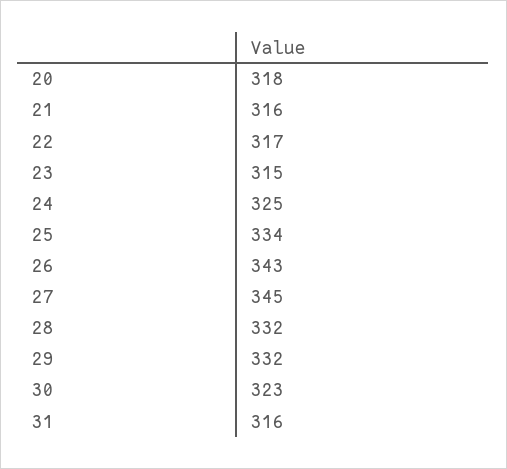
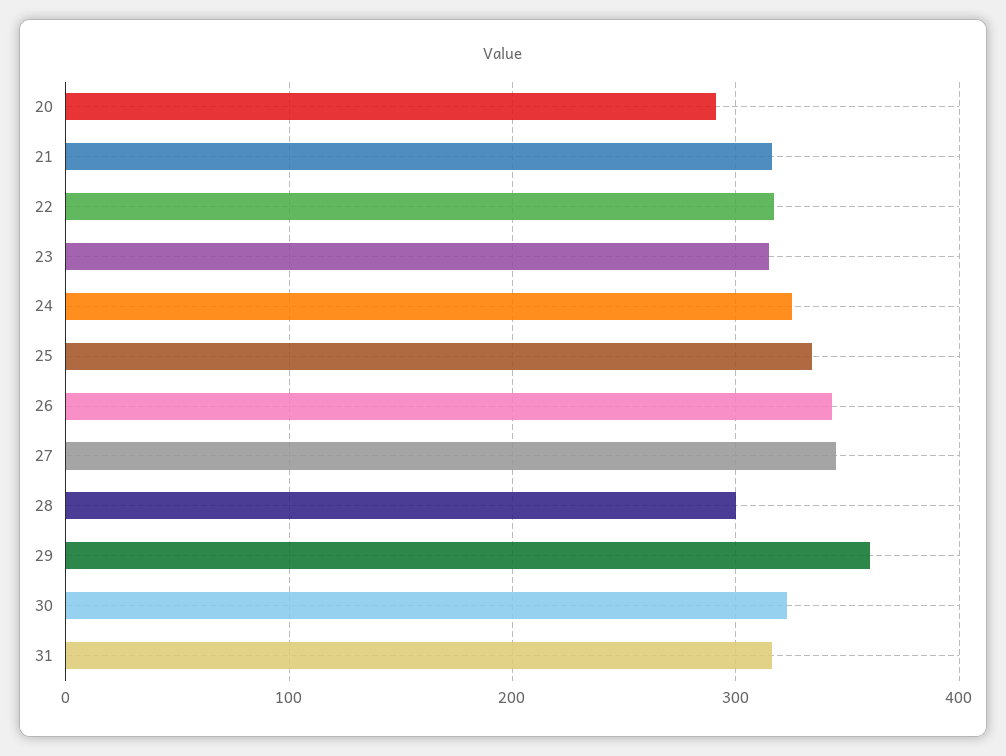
20: 318 -> 290
28: 332 -> 300
29: 332 -> 360

